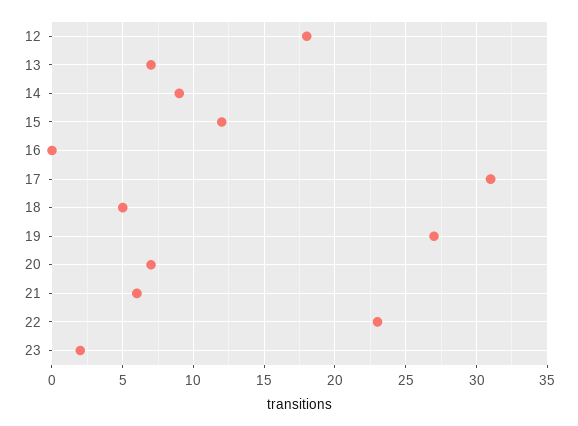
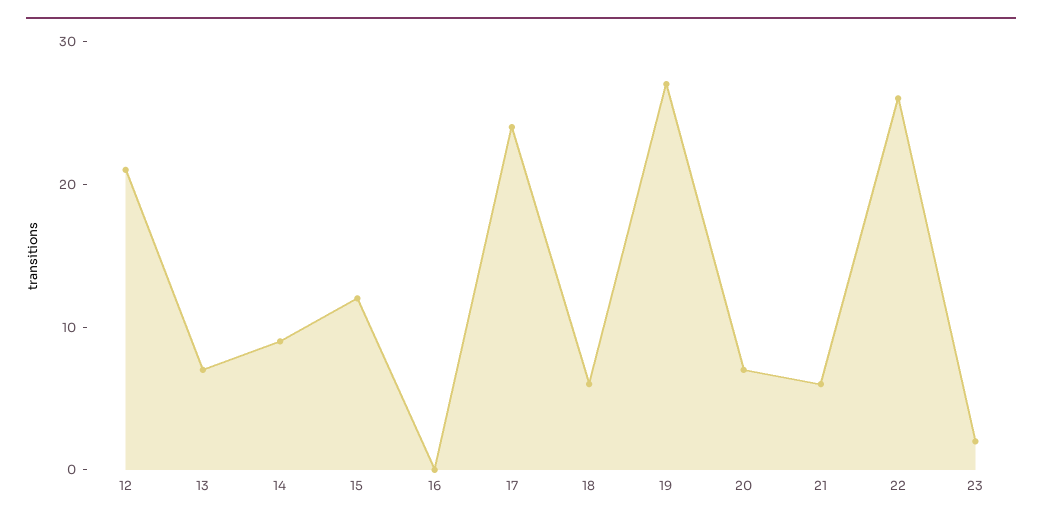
12: 18 -> 21
17: 31 -> 24
18: 5 -> 6
22: 23 -> 26

